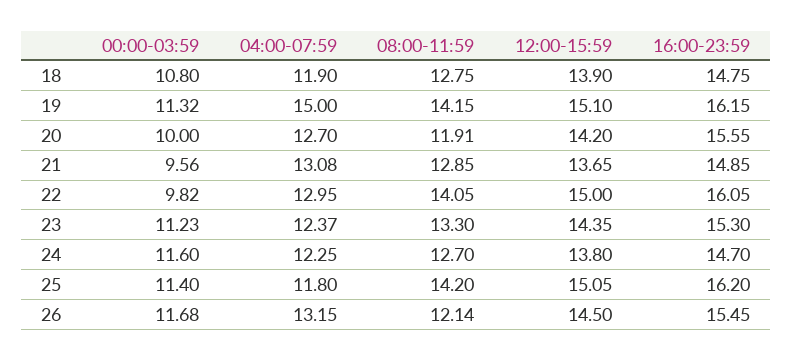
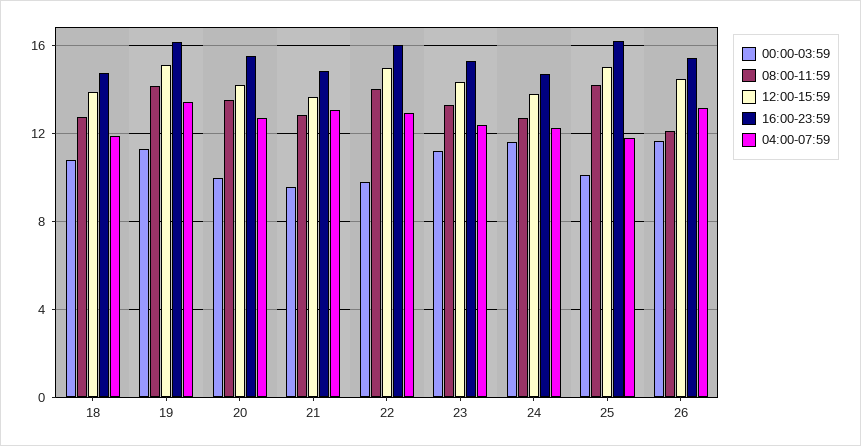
04:00-07:59, 19: 15 -> 13.5
08:00-11:59, 20: 11.91 -> 13.5
00:00-03:59, 25: 11.4 -> 10

